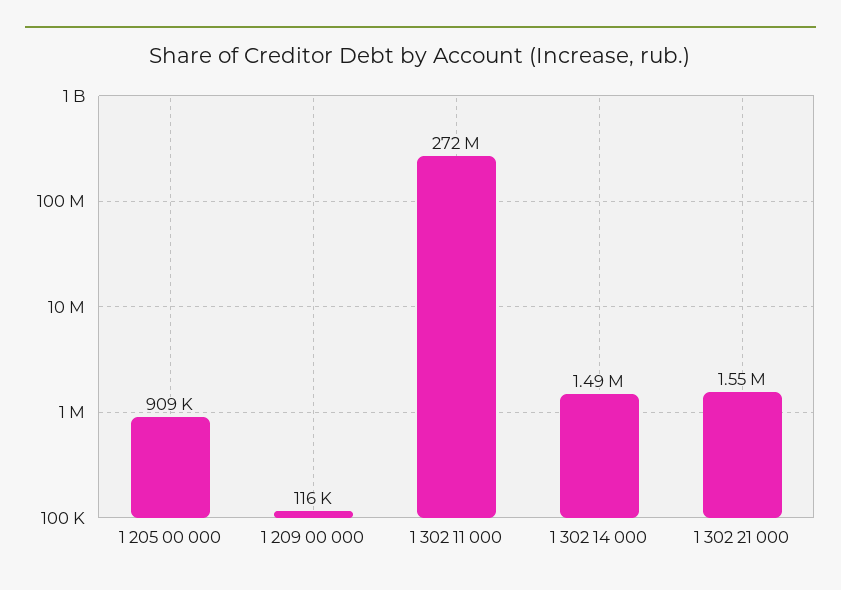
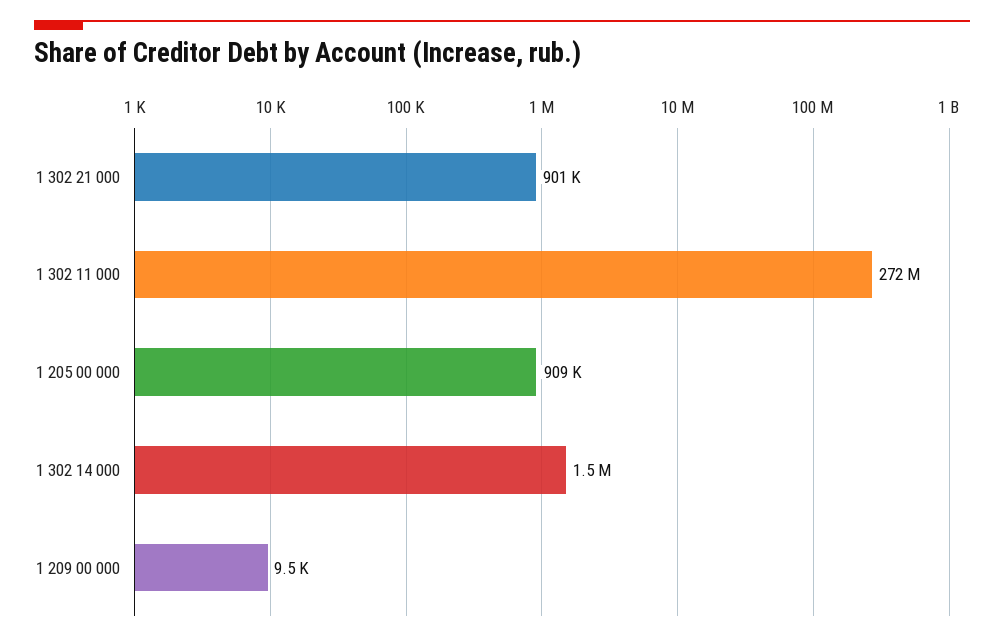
1 209 00 000: 116000 -> 9500
1 302 21 000: 1550000 -> 901000

